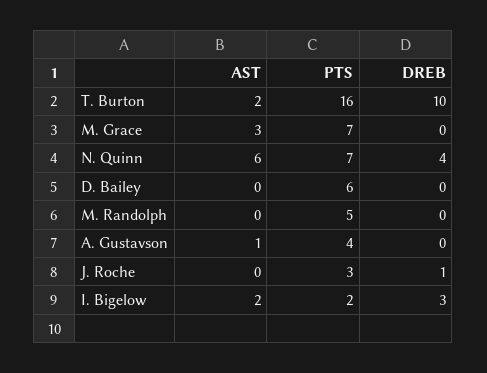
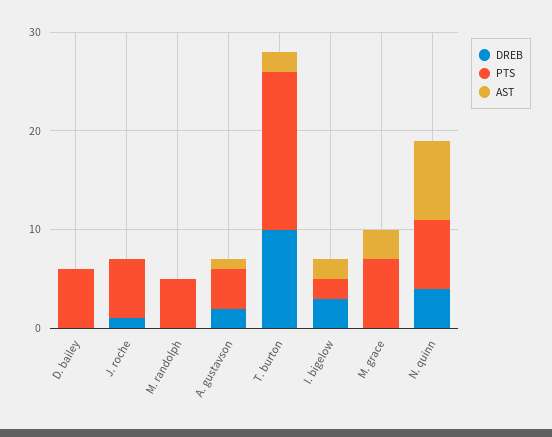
AST, N. Quinn: 6 -> 8
DREB, A. Gustavson: 0 -> 2
PTS, J. Roche: 3 -> 6

